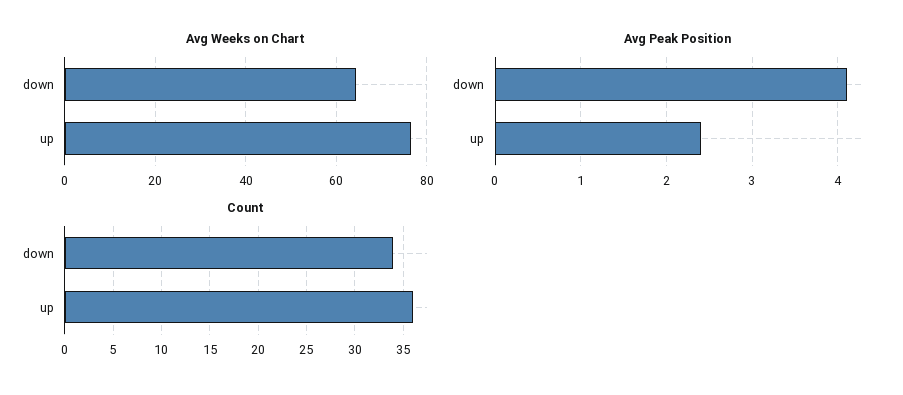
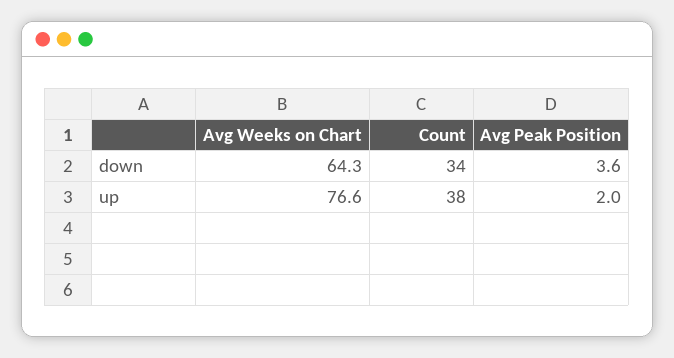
Avg Peak Position, down: 4.1 -> 3.6
Avg Peak Position, up: 2.4 -> 2
Count, up: 36 -> 38

